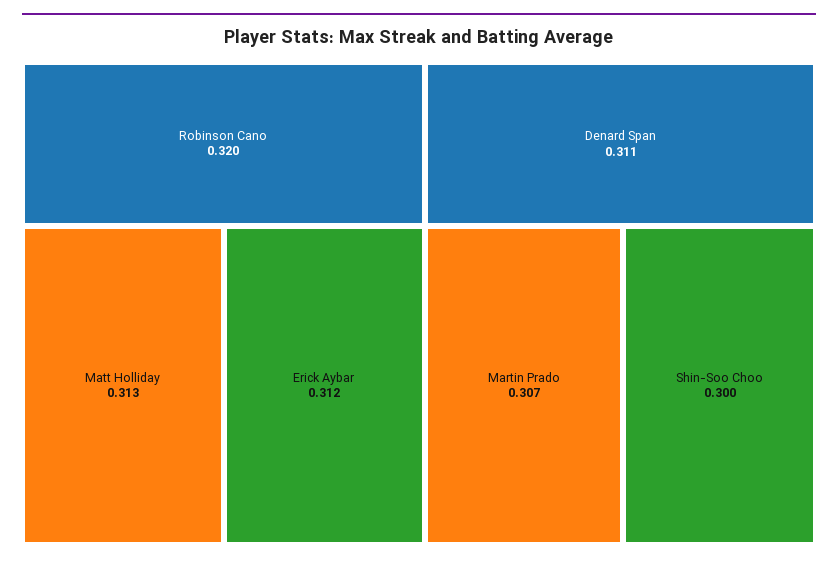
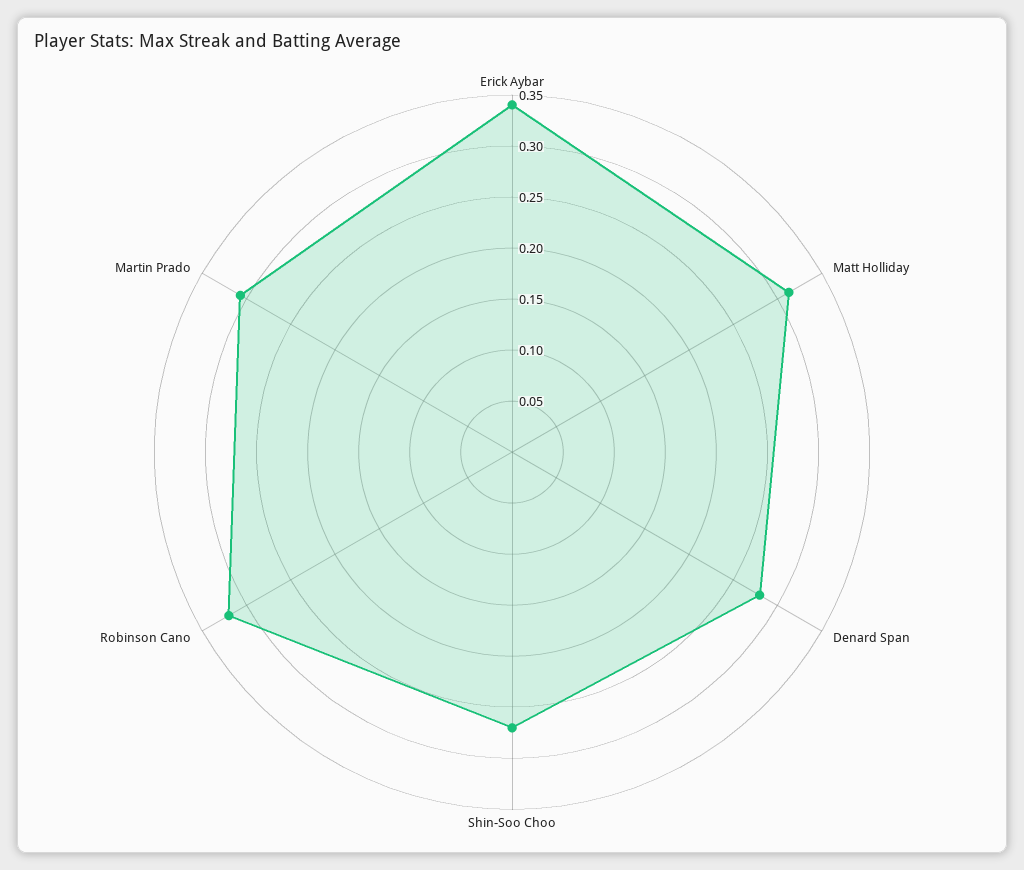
Erick Aybar: 0.312 -> 0.34
Denard Span: 0.311 -> 0.28
Shin-Soo Choo: 0.3 -> 0.27

